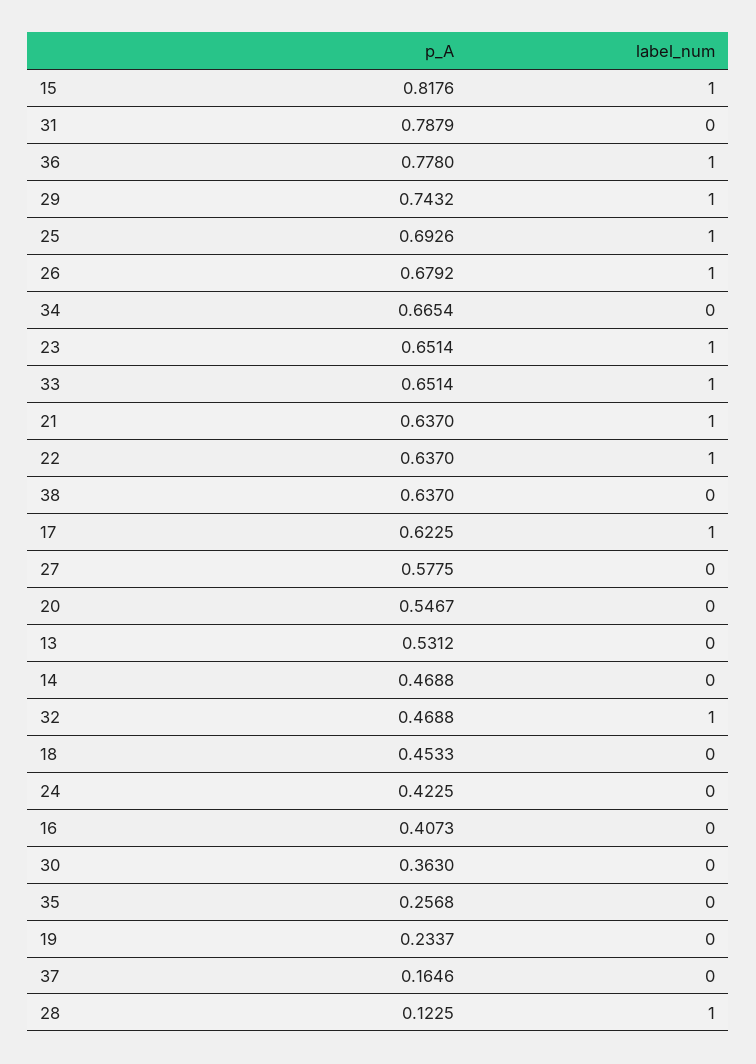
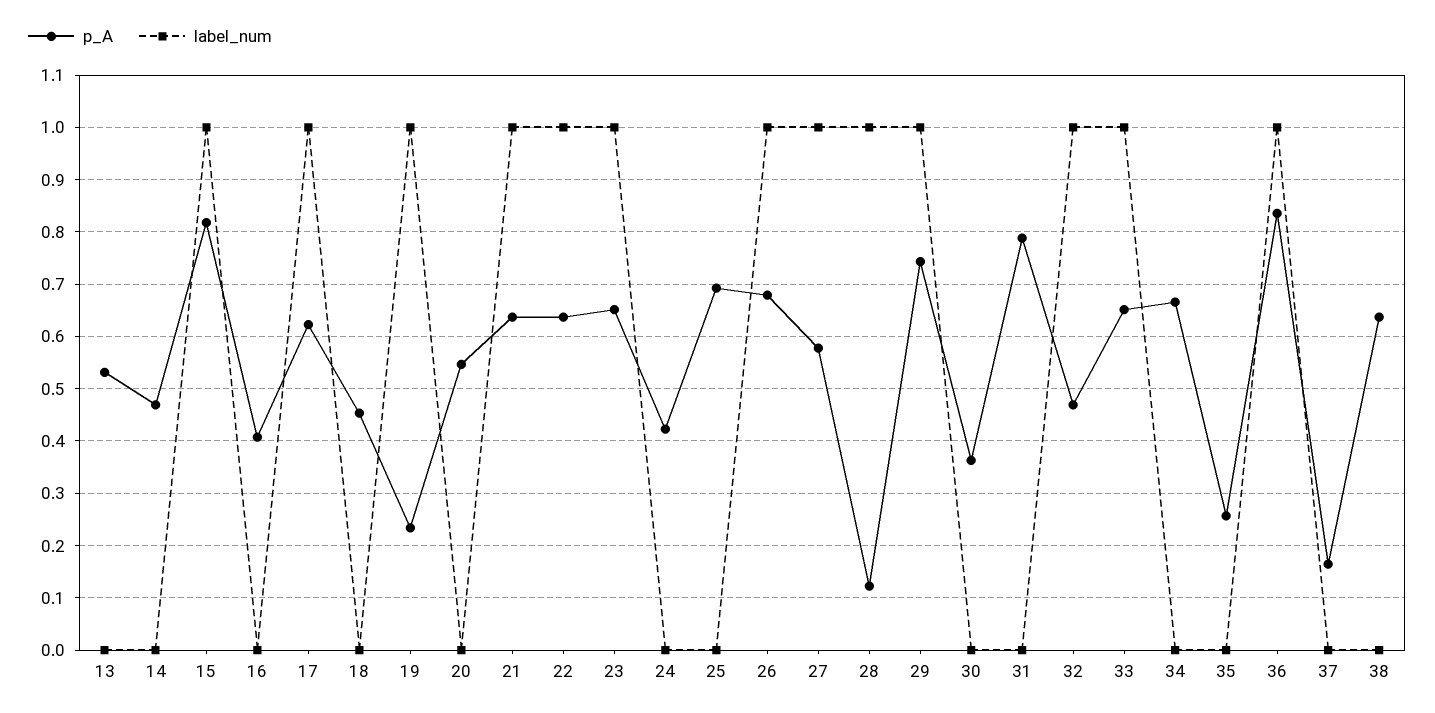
p_A, 36: 0.778 -> 0.84
label_num, 25: 1 -> 0
label_num, 27: 0 -> 1
label_num, 19: 0 -> 1

